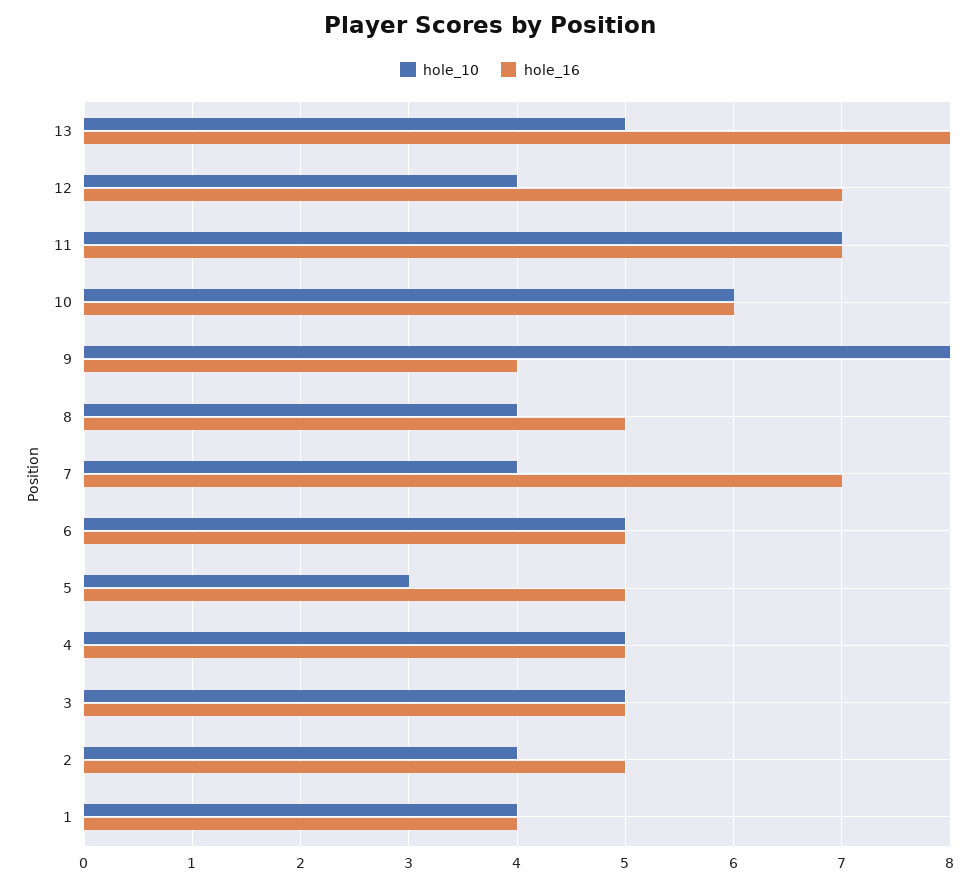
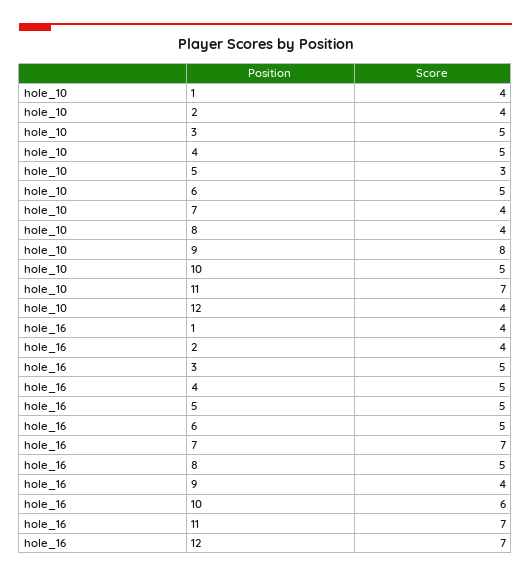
hole_10, 13: 5 -> none
hole_16, 13: 8 -> none
hole_10, 10: 6 -> 5
hole_16, 2: 5 -> 4

